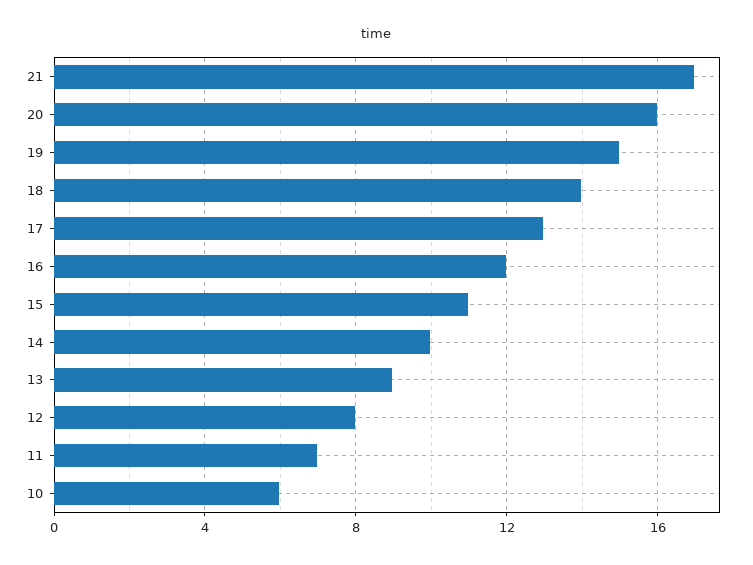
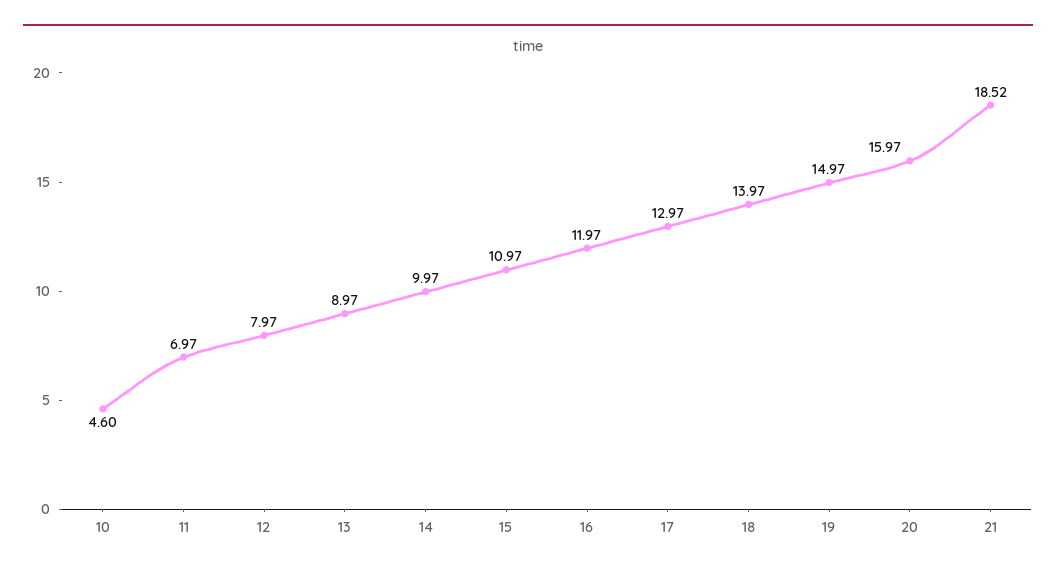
21: 17 -> 18.52
10: 6 -> 4.6

